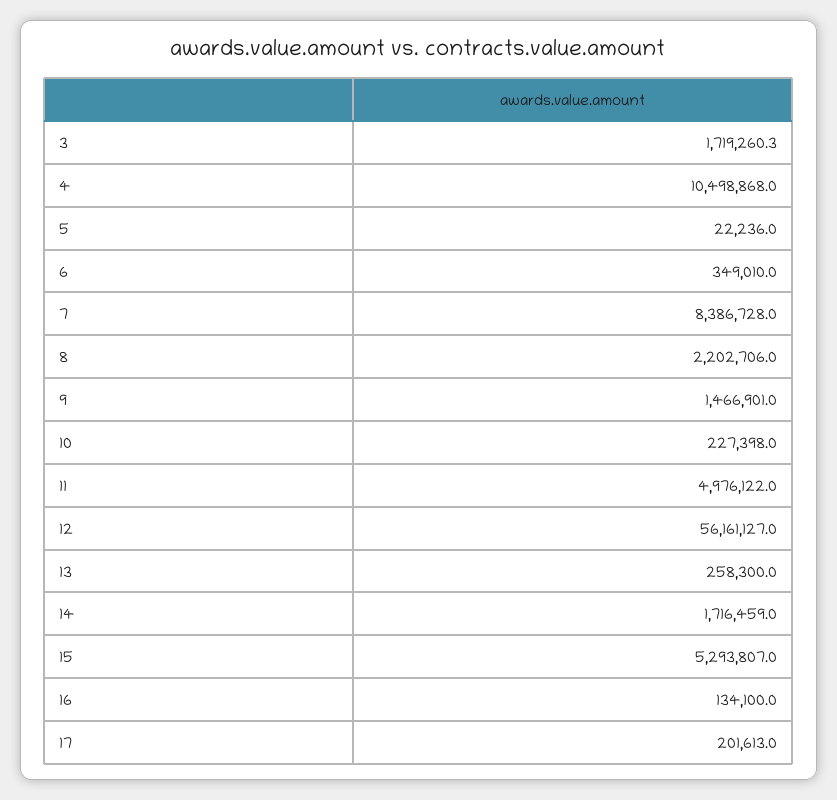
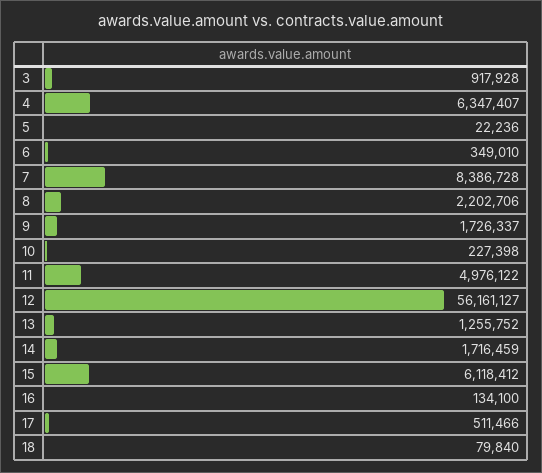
3: 1719260.3 -> 917928
4: 10498868 -> 6347407
9: 1466901 -> 1726337
13: 258300 -> 1255752
15: 5293807 -> 6118412
17: 201613 -> 511466
18: none -> 79840

